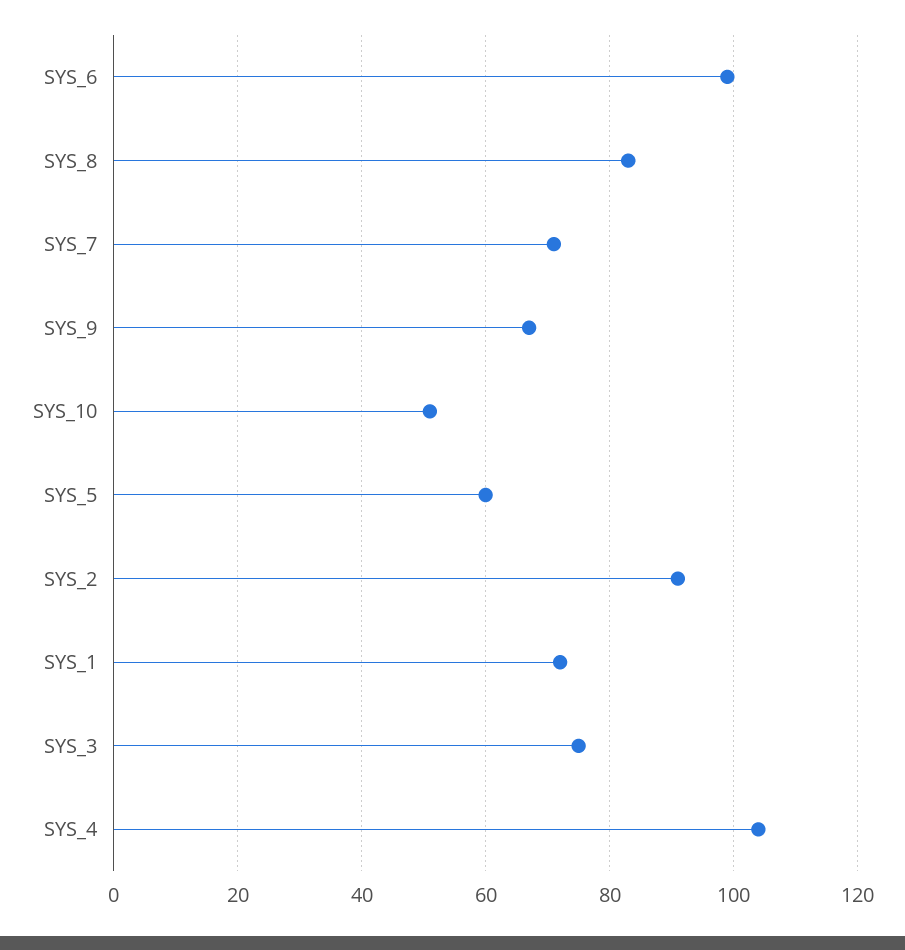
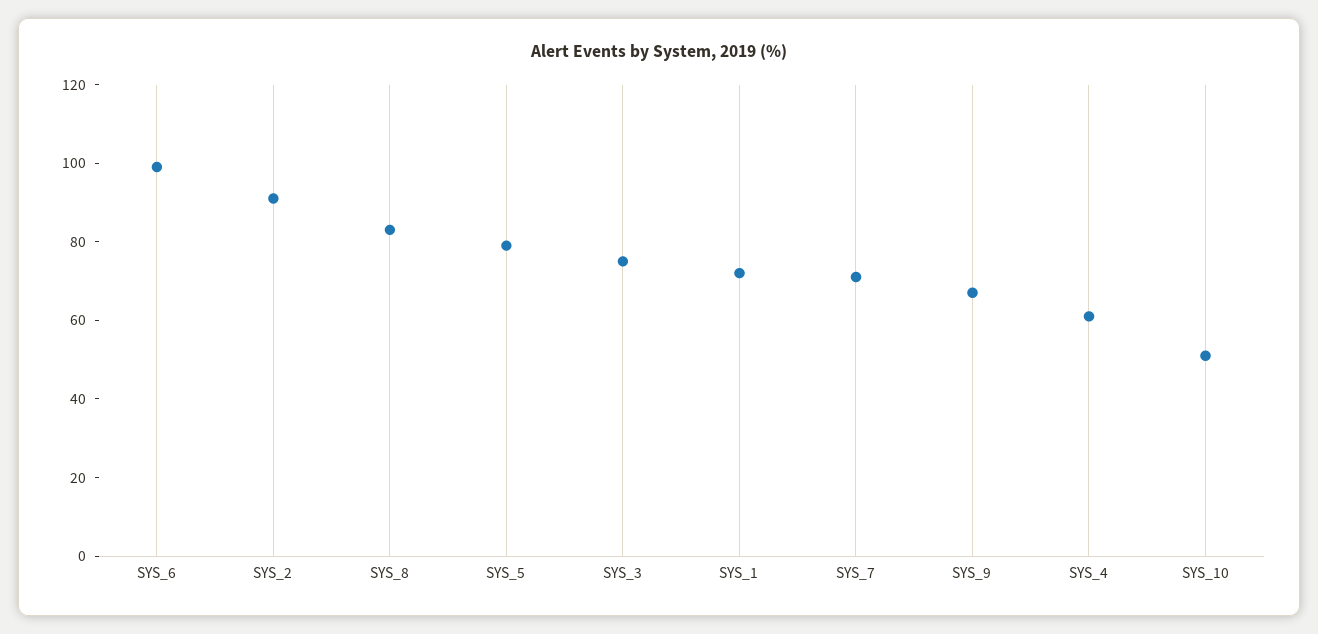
SYS_5: 60 -> 80
SYS_4: 105 -> 60

